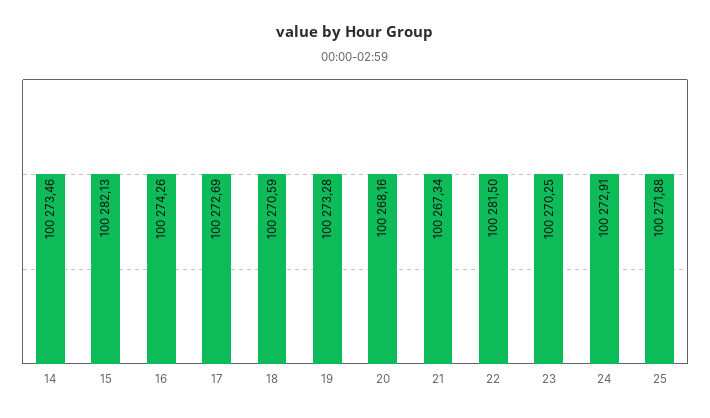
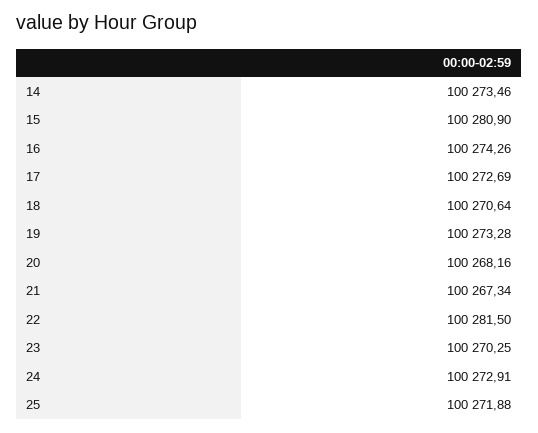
15: 100282.13 -> 100280.9
18: 100270.59 -> 100270.64

